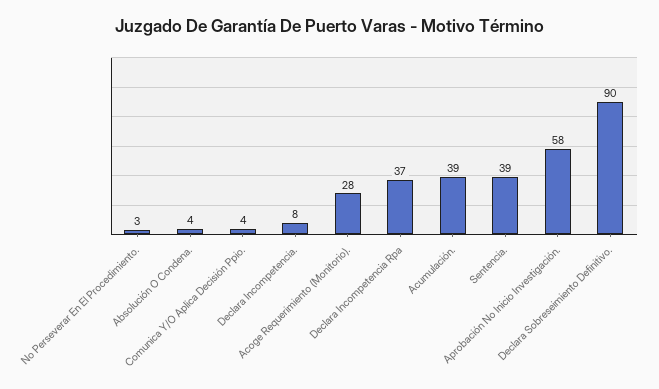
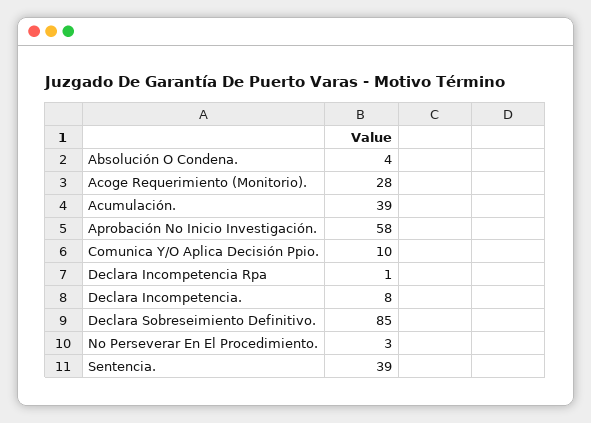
Comunica Y/O Aplica Decisión Ppio.: 4 -> 10
Declara Incompetencia Rpa: 37 -> 1
Declara Sobreseimiento Definitivo.: 90 -> 85

